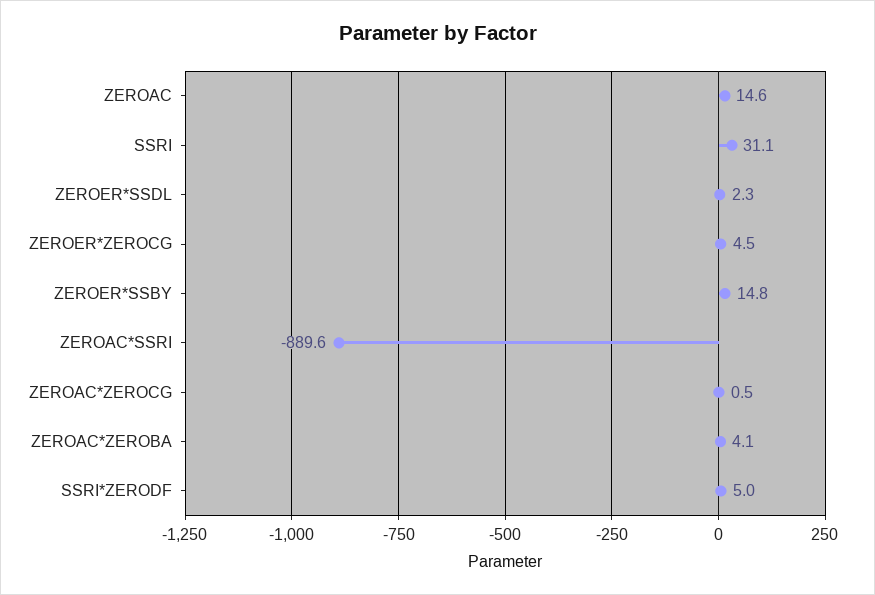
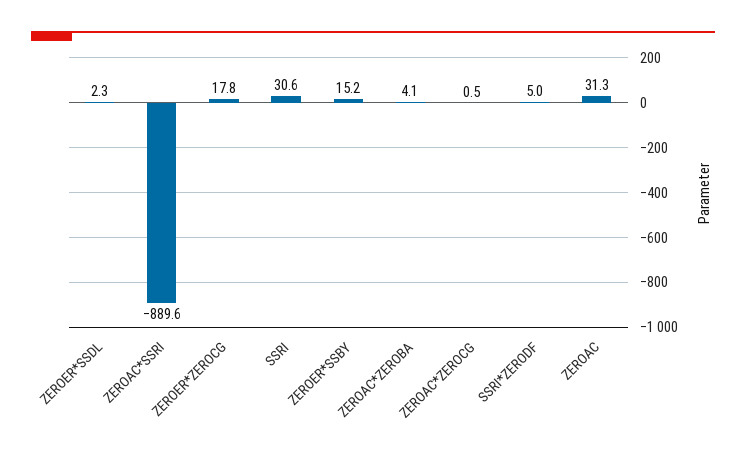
ZEROAC: 14.6 -> 31.3
SSRI: 31.1 -> 30.6
ZEROER*ZEROCG: 4.5 -> 17.8
ZEROER*SSBY: 14.8 -> 15.2

